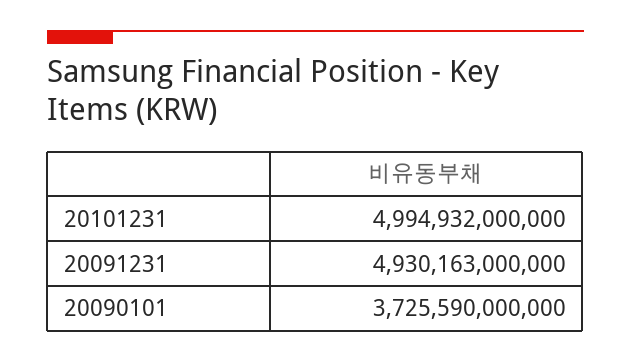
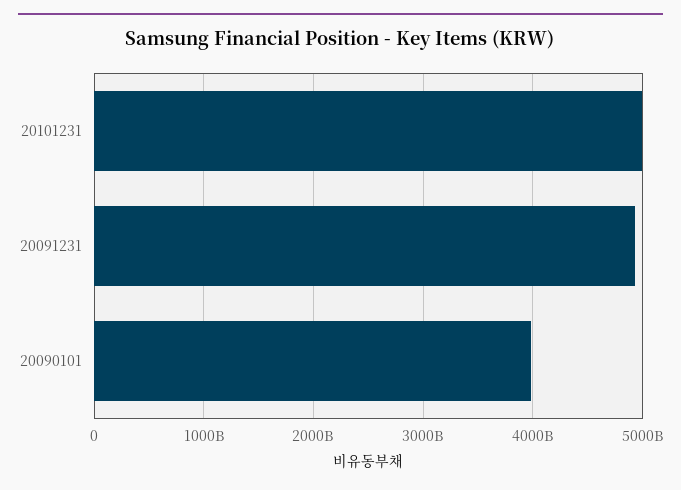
20090101: 3725590000000 -> 4000000000000

